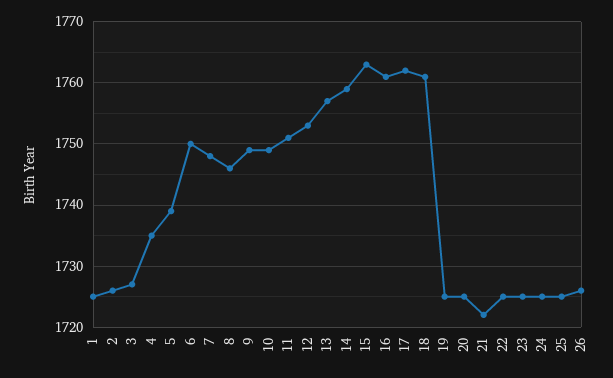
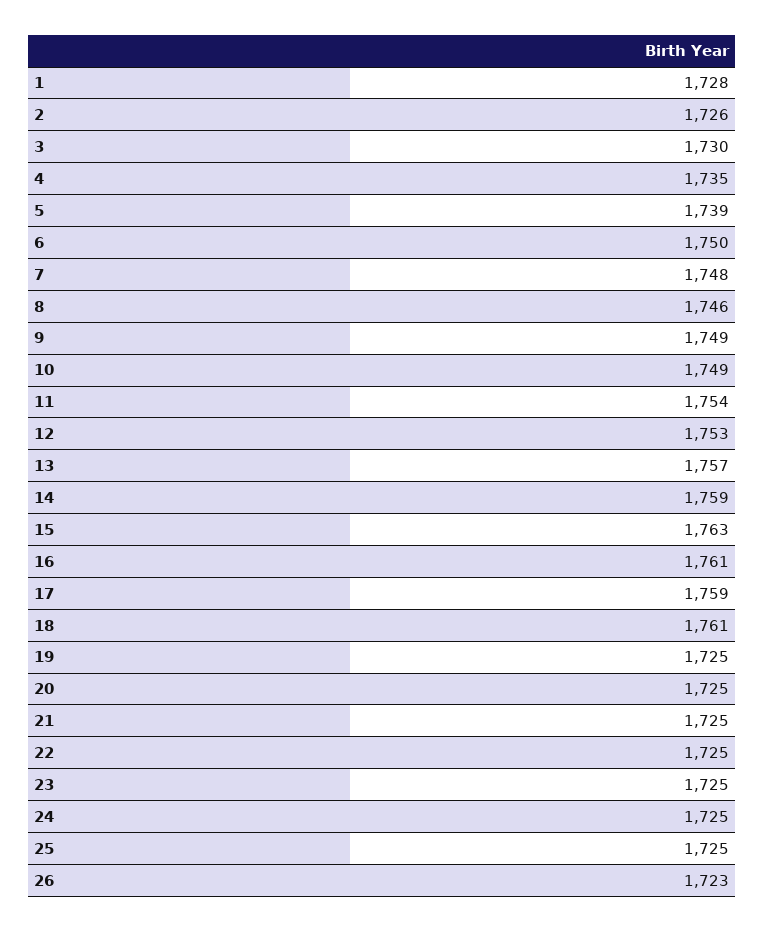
1: 1725 -> 1728
3: 1727 -> 1730
11: 1751 -> 1754
17: 1762 -> 1759
21: 1722 -> 1725
26: 1726 -> 1723

